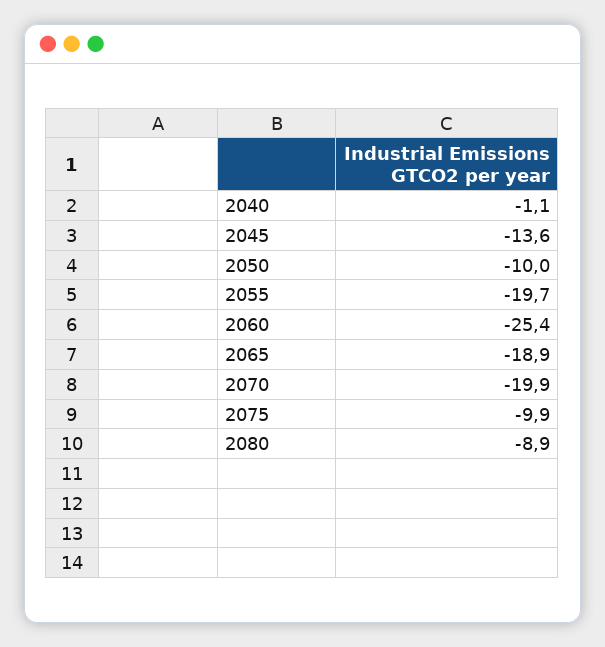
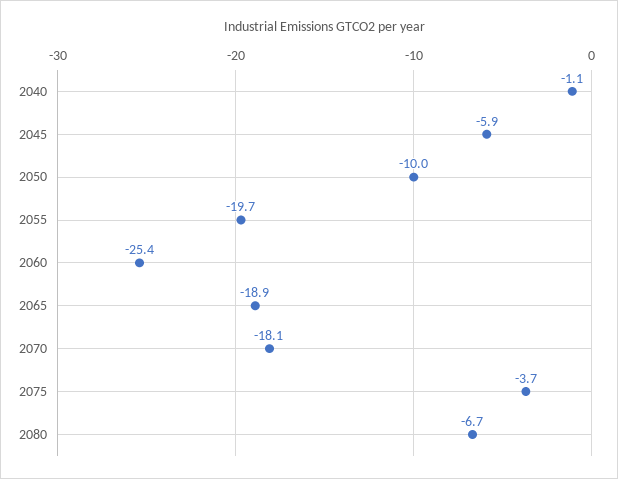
2045: -13.6 -> -5.9
2070: -19.9 -> -18.1
2075: -9.9 -> -3.7
2080: -8.9 -> -6.7

